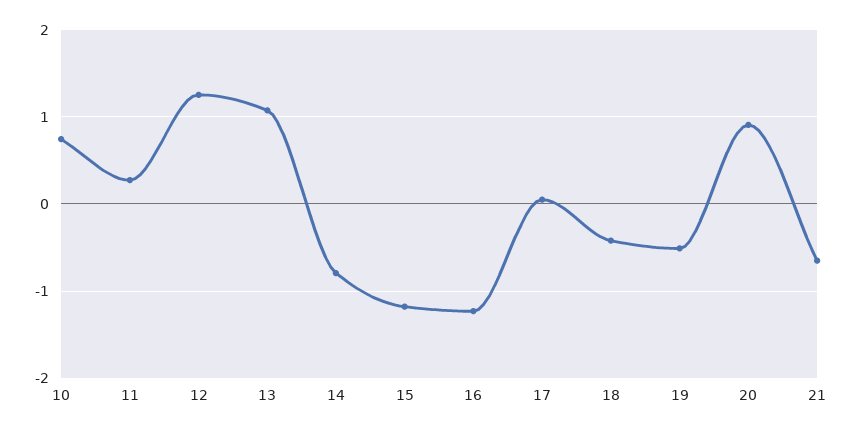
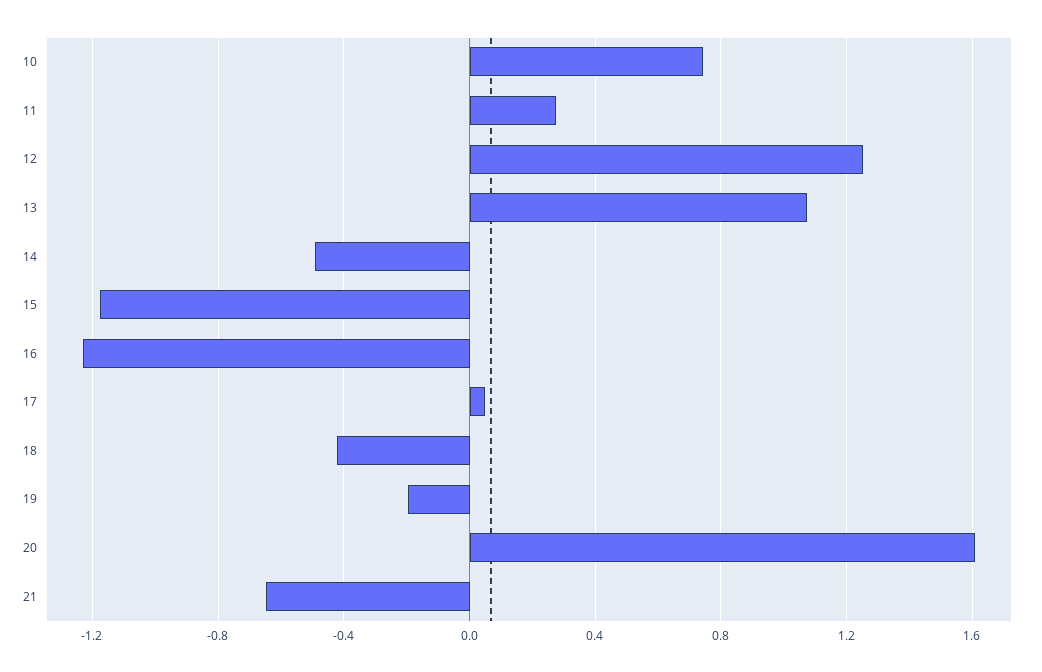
14: -0.8 -> -0.5
19: -0.5 -> -0.2
20: 0.9 -> 1.6

